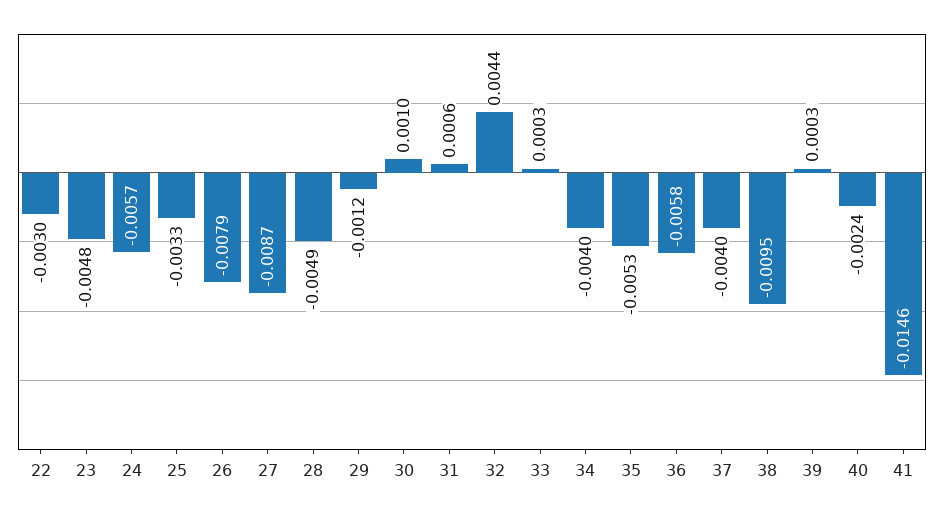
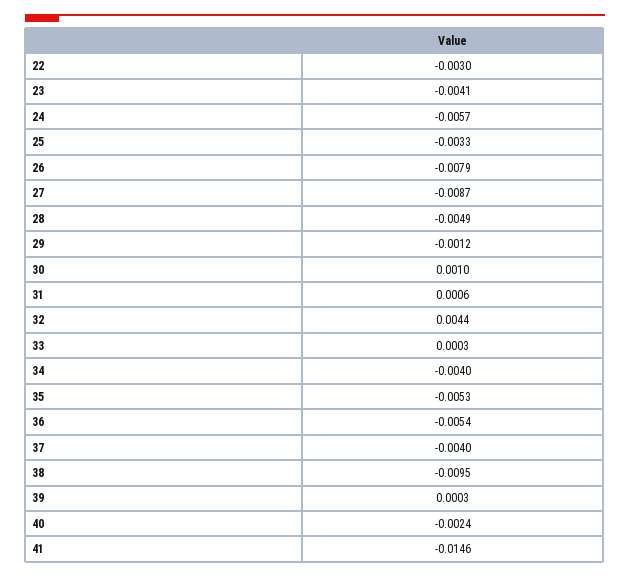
23: -0.0048 -> -0.0041
36: -0.0058 -> -0.0054

